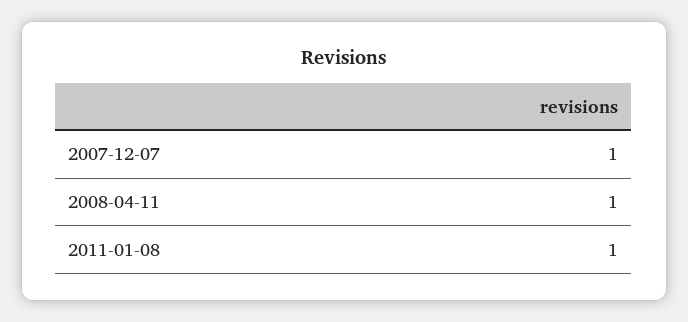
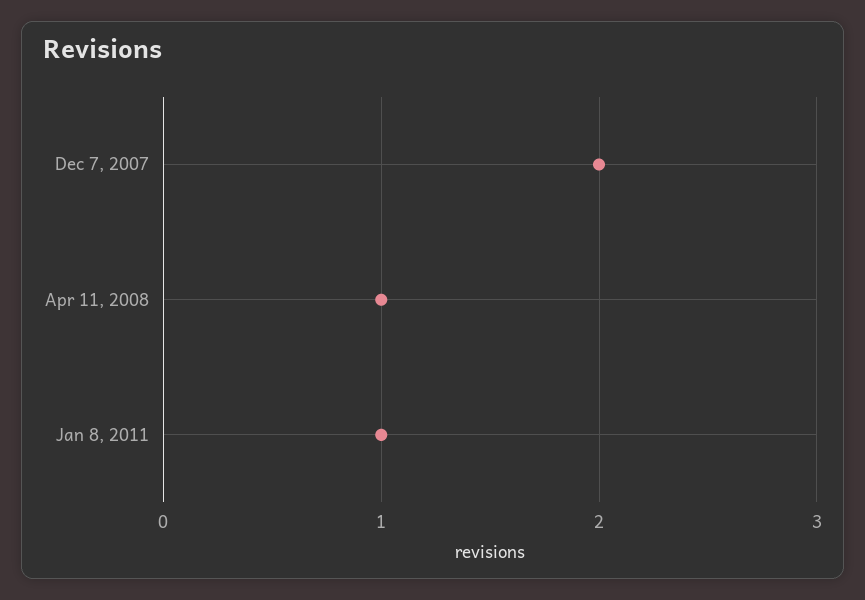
2007-12-07: 1 -> 2

